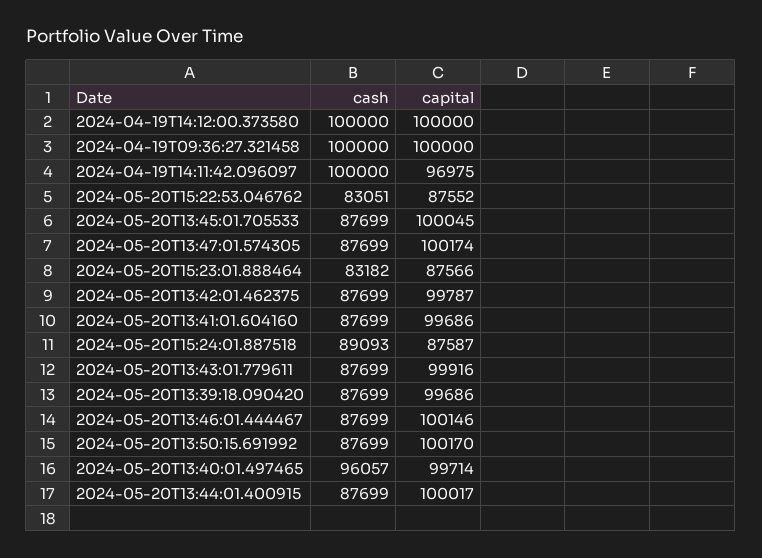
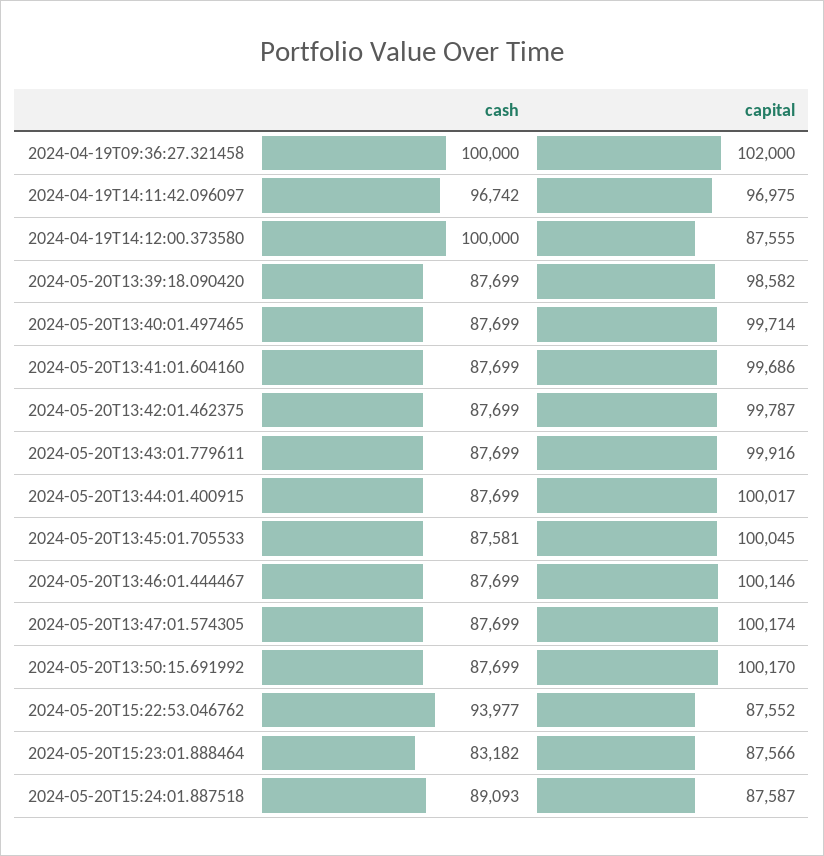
capital, 2024-04-19T14:12:00.373580: 100000 -> 87555
capital, 2024-04-19T09:36:27.321458: 100000 -> 102000
cash, 2024-04-19T14:11:42.096097: 100000 -> 96742
cash, 2024-05-20T15:22:53.046762: 83051 -> 93977
cash, 2024-05-20T13:45:01.705533: 87699 -> 87581
capital, 2024-05-20T13:39:18.090420: 99686 -> 98582
cash, 2024-05-20T13:40:01.497465: 96057 -> 87699

